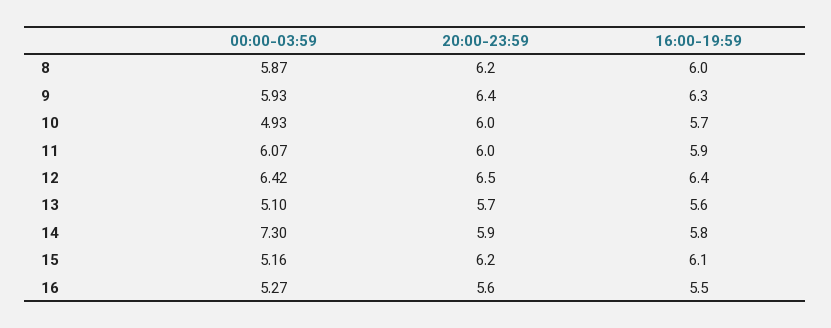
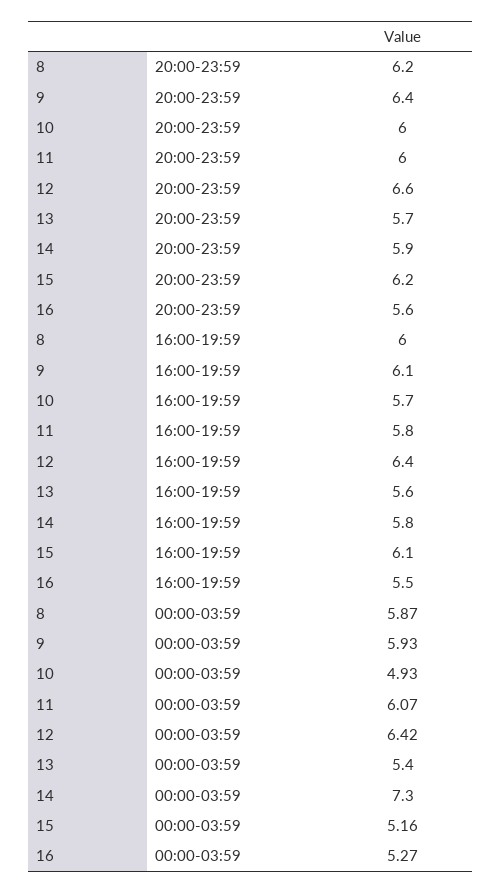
16:00-19:59, 9: 6.3 -> 6.1
16:00-19:59, 11: 5.9 -> 5.8
20:00-23:59, 12: 6.5 -> 6.6
00:00-03:59, 13: 5.1 -> 5.4

